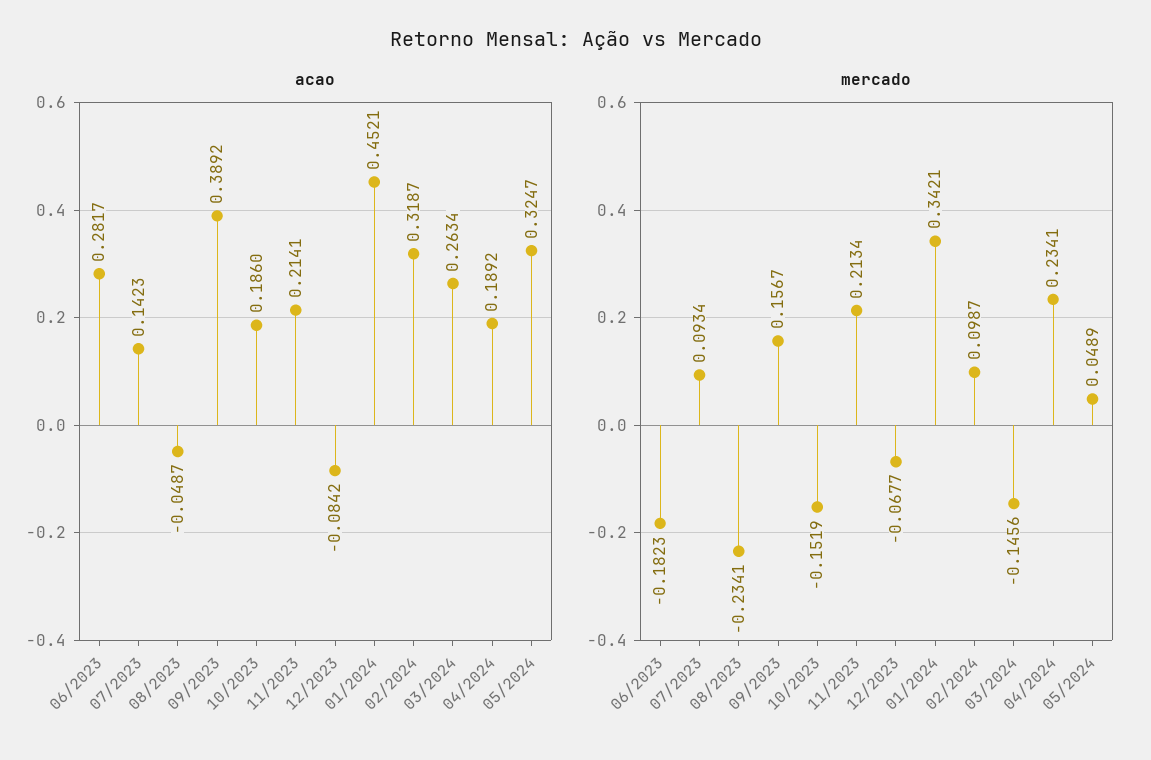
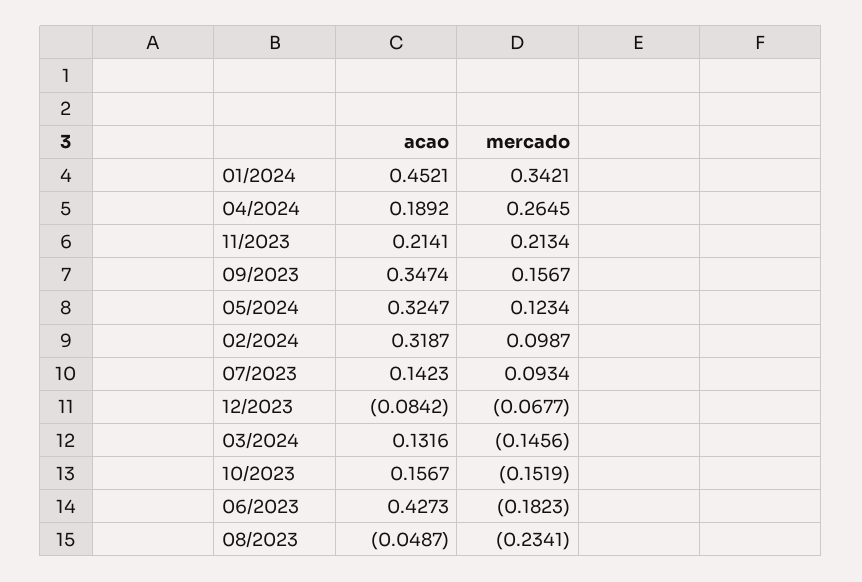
acao, 06/2023: 0.2817 -> 0.4273
acao, 09/2023: 0.3892 -> 0.3474
acao, 10/2023: 0.186 -> 0.1567
acao, 03/2024: 0.2634 -> 0.1316
mercado, 04/2024: 0.2341 -> 0.2645
mercado, 05/2024: 0.0489 -> 0.1234

